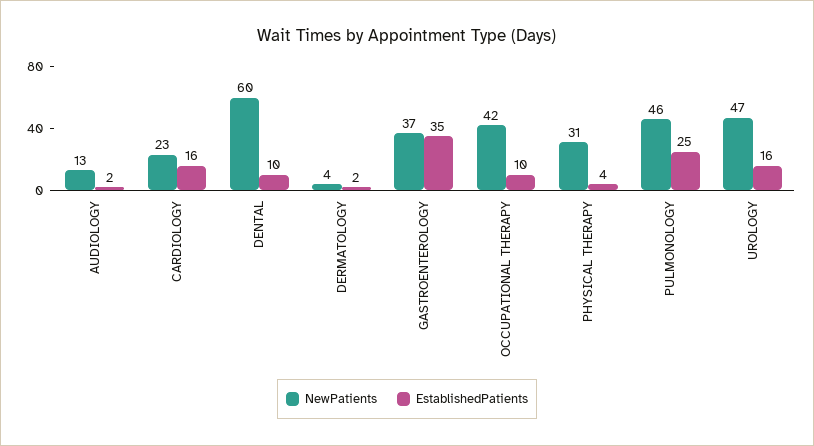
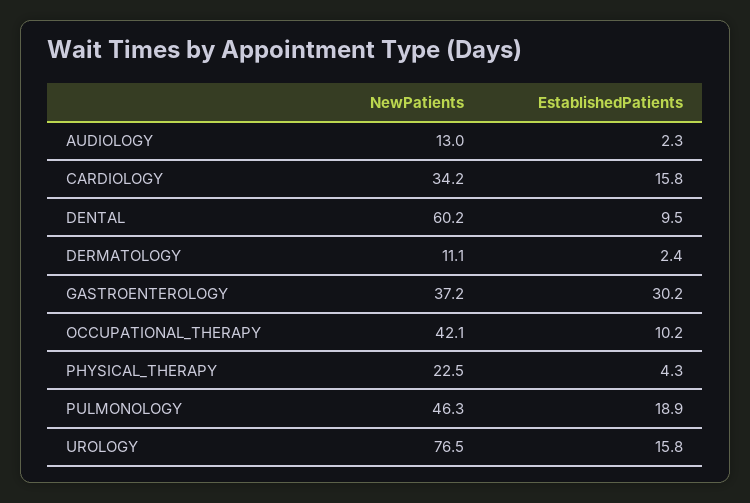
NewPatients, CARDIOLOGY: 23 -> 34.2
NewPatients, DERMATOLOGY: 4 -> 11.1
EstablishedPatients, GASTROENTEROLOGY: 35 -> 30.2
NewPatients, PHYSICAL THERAPY: 31 -> 22.5
EstablishedPatients, PULMONOLOGY: 25 -> 18.9
NewPatients, UROLOGY: 47 -> 76.5

